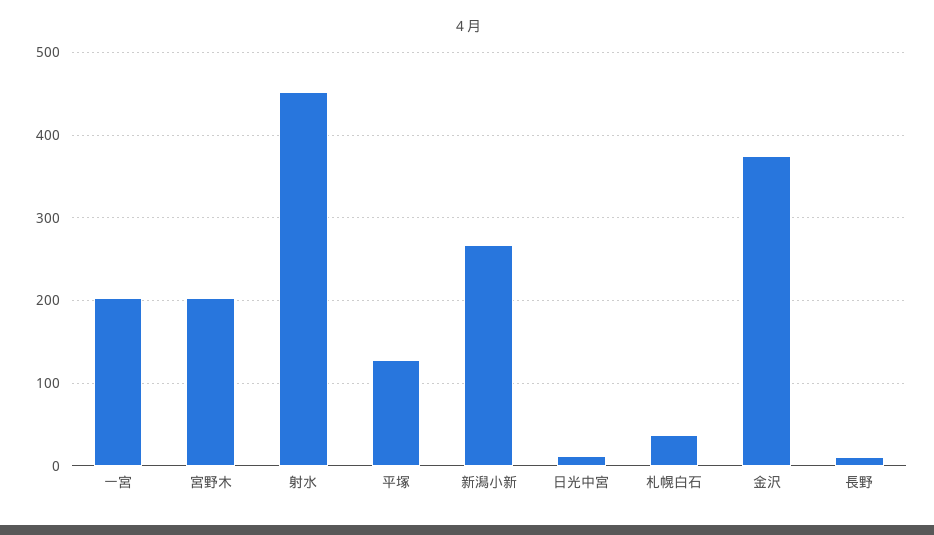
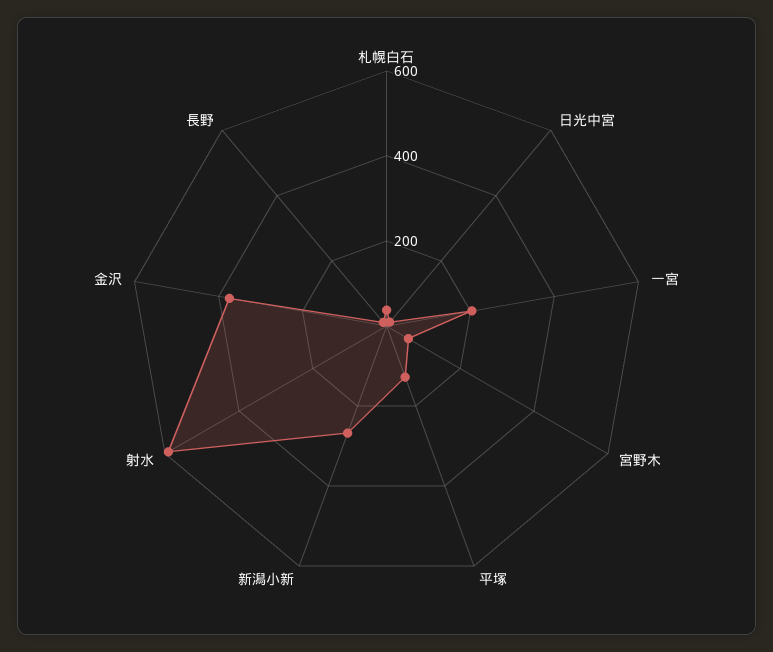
宮野木: 200 -> 50
射水: 450 -> 600

